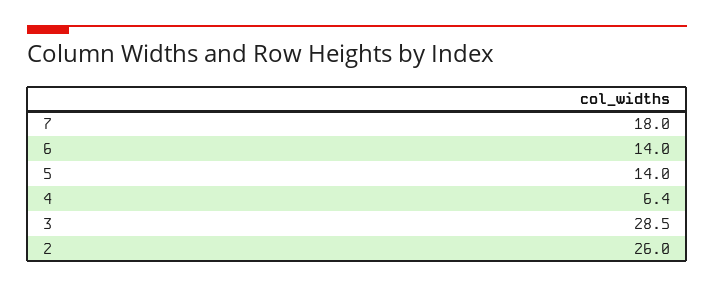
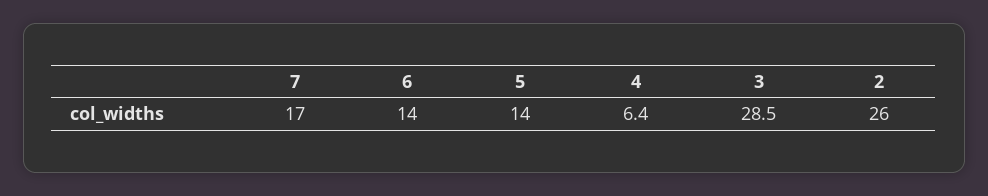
7: 18 -> 17

